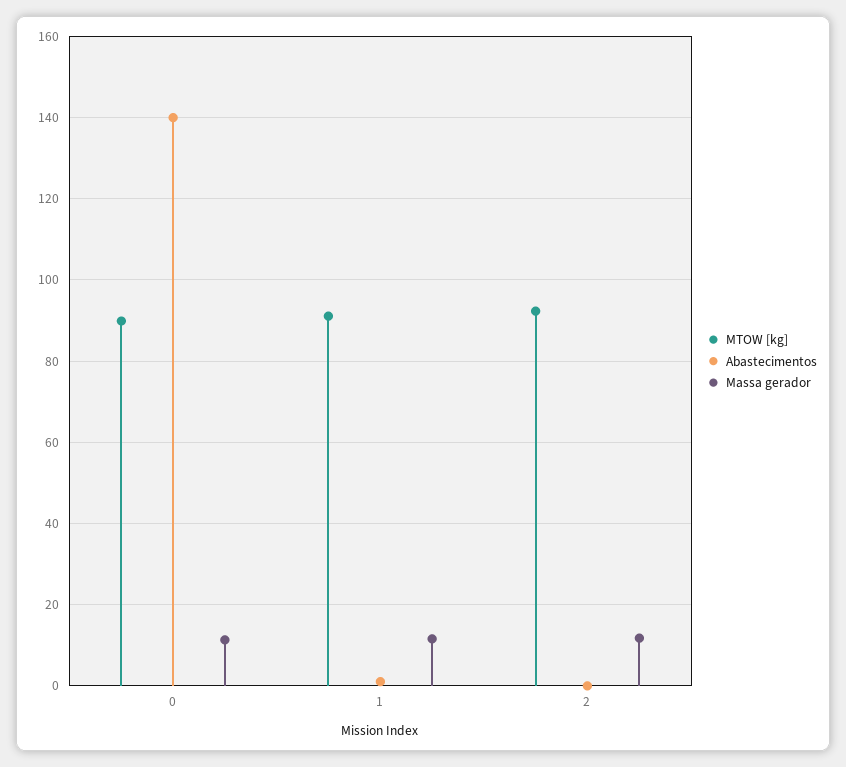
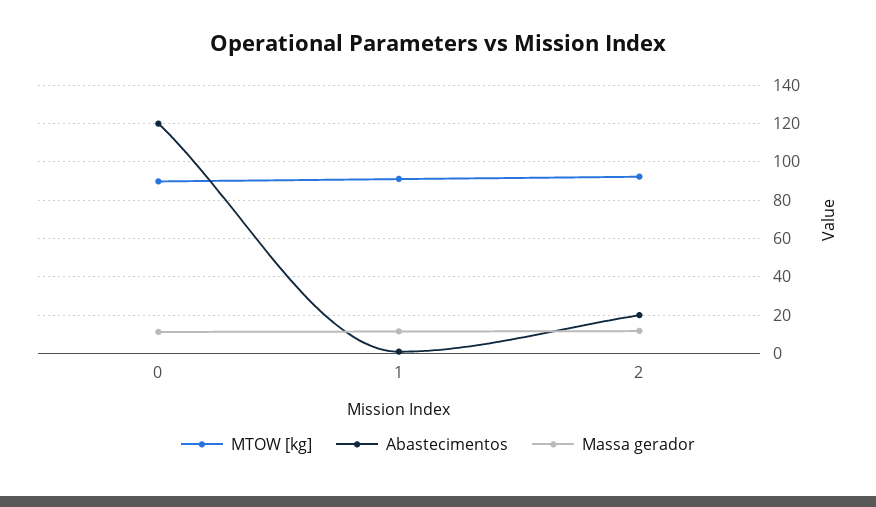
Abastecimentos, 0: 140 -> 120
Abastecimentos, 2: 0 -> 20

